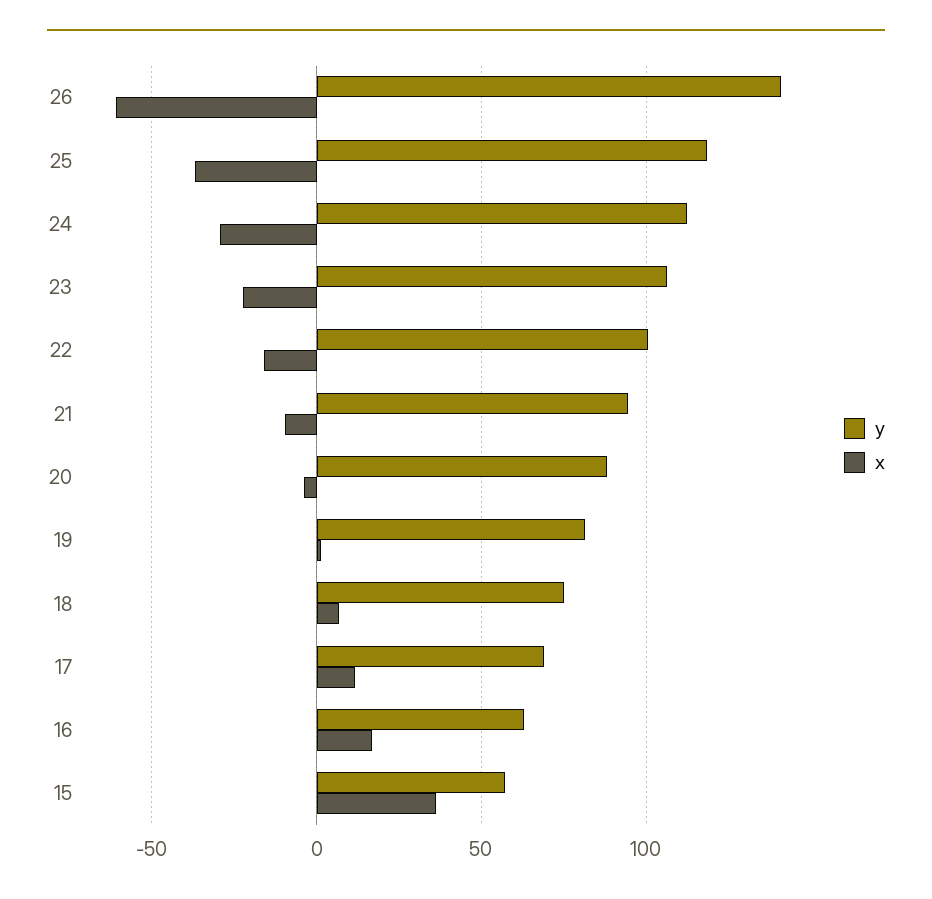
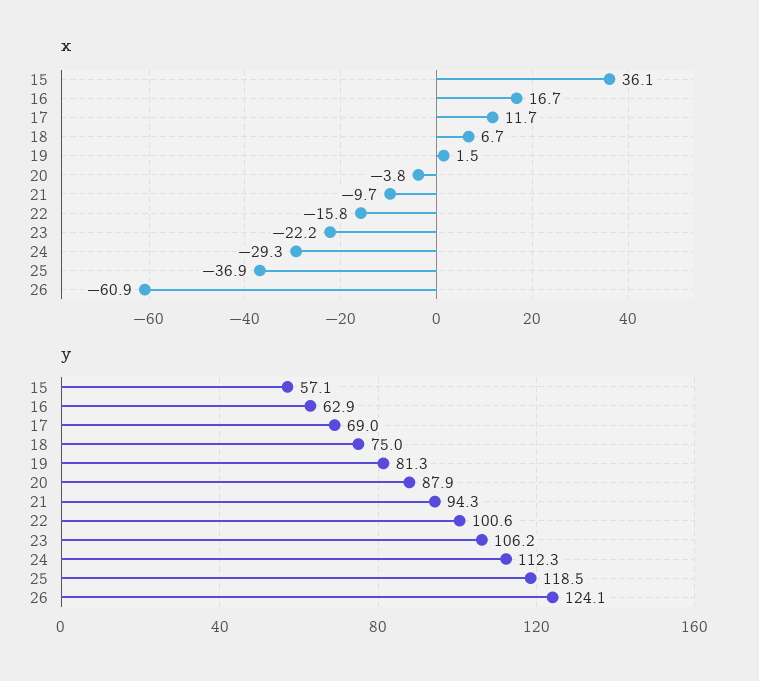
y, 26: 140 -> 124.1

